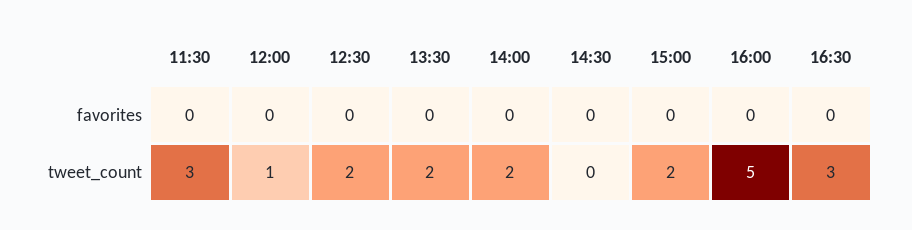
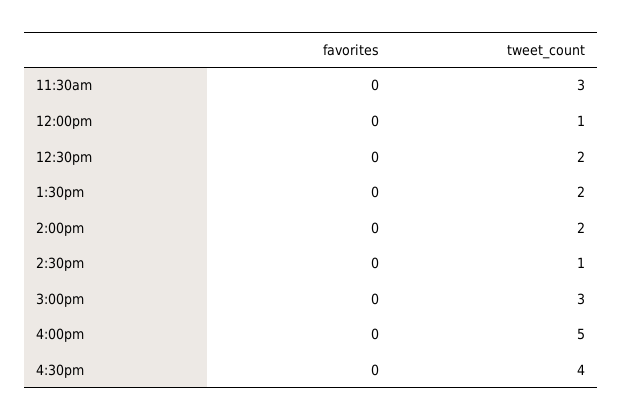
14:30, tweet_count: 0 -> 1
15:00, tweet_count: 2 -> 3
16:30, tweet_count: 3 -> 4

